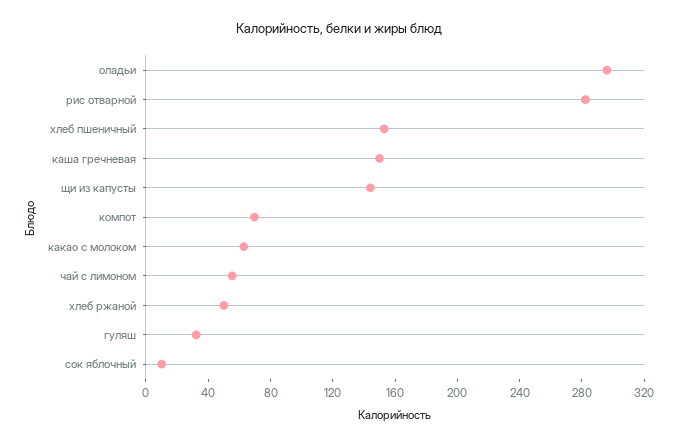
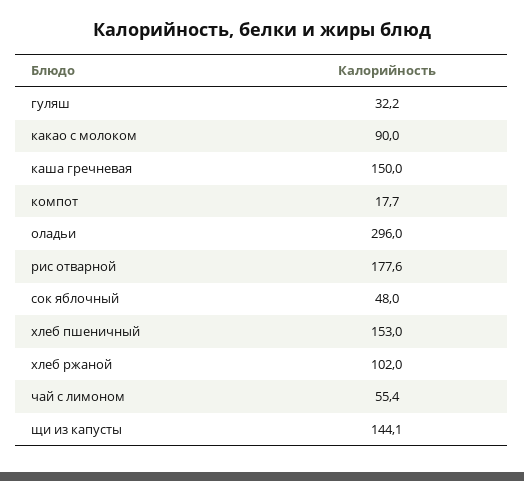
рис отварной: 280 -> 177.6
компот: 70 -> 17.7
какао с молоком: 60 -> 90
хлеб ржаной: 50 -> 102
сок яблочный: 10 -> 48

